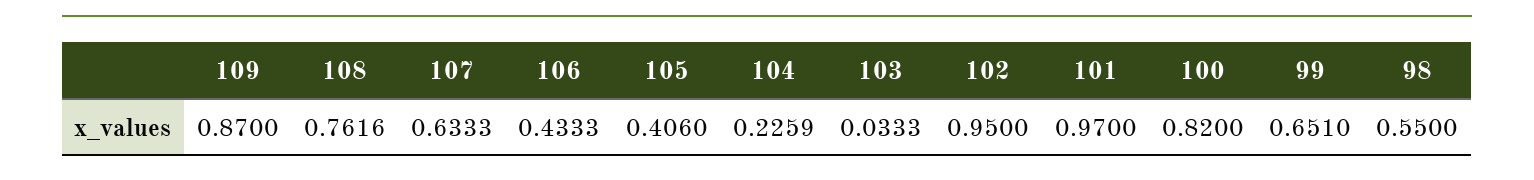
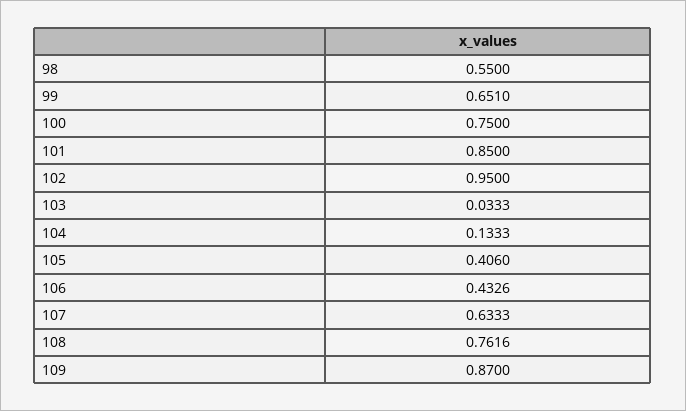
106: 0.4333 -> 0.4326
104: 0.2259 -> 0.1333
101: 0.97 -> 0.85
100: 0.82 -> 0.75

